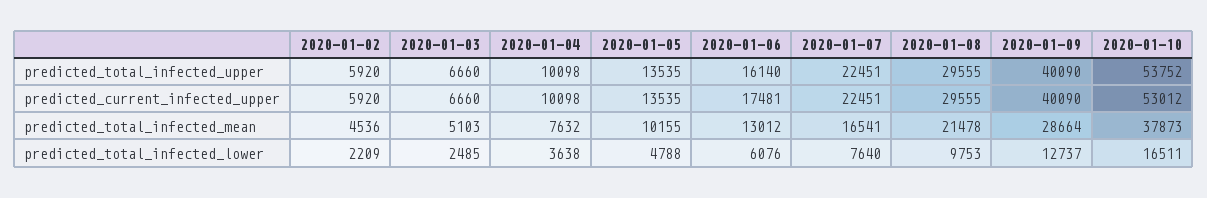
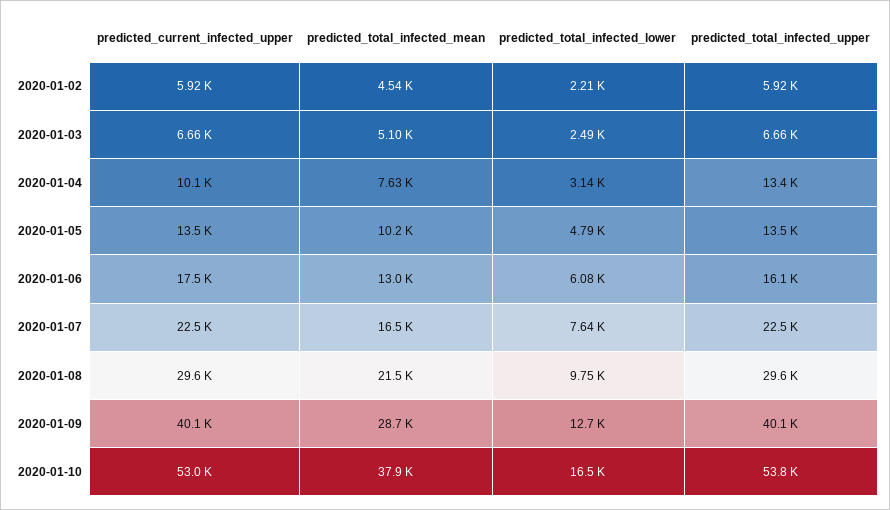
2020-01-04, predicted_total_infected_upper: 10098 -> 13400
2020-01-04, predicted_total_infected_lower: 3638 -> 3140

